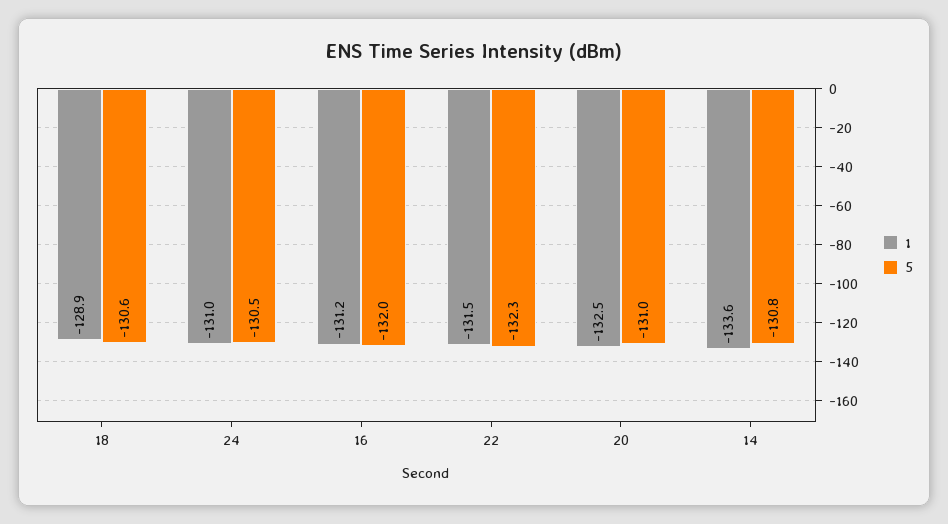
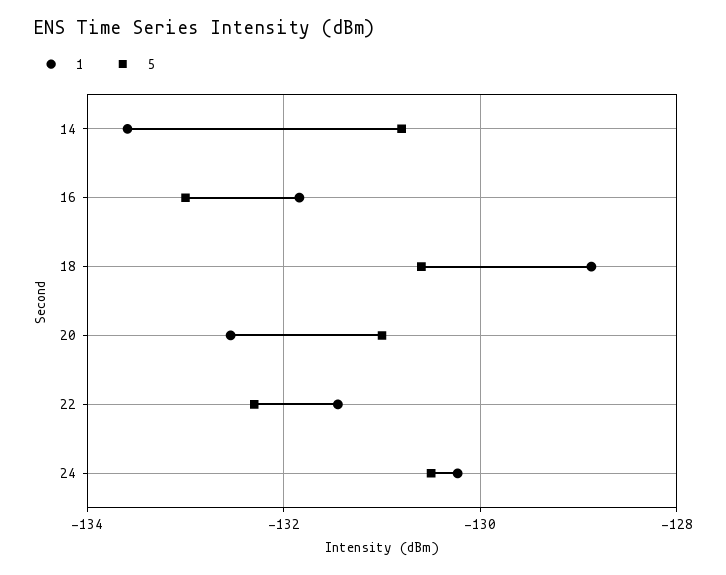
1, 24: -131 -> -130.2
1, 16: -131.2 -> -131.8
5, 16: -132 -> -133

